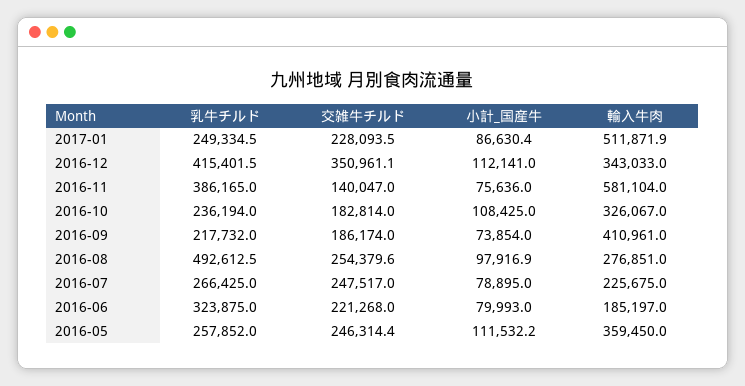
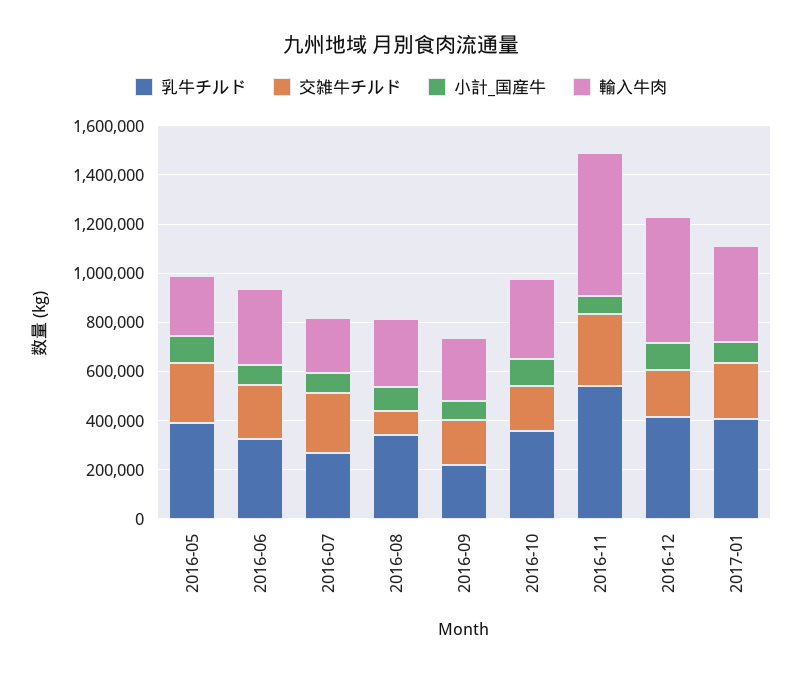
乳牛チルド, 2017-01: 249334.5 -> 400000
輸入牛肉, 2017-01: 511871.9 -> 400000
交雑牛チルド, 2016-12: 350961.1 -> 200000
輸入牛肉, 2016-12: 343033 -> 500000
乳牛チルド, 2016-11: 386165 -> 550000
交雑牛チルド, 2016-11: 140047 -> 300000
乳牛チルド, 2016-10: 236194 -> 350000
輸入牛肉, 2016-09: 410961 -> 250000
乳牛チルド, 2016-08: 492612.5 -> 350000
交雑牛チルド, 2016-08: 254379.6 -> 100000
輸入牛肉, 2016-06: 185197 -> 300000
乳牛チルド, 2016-05: 257852 -> 400000
輸入牛肉, 2016-05: 359450 -> 250000

